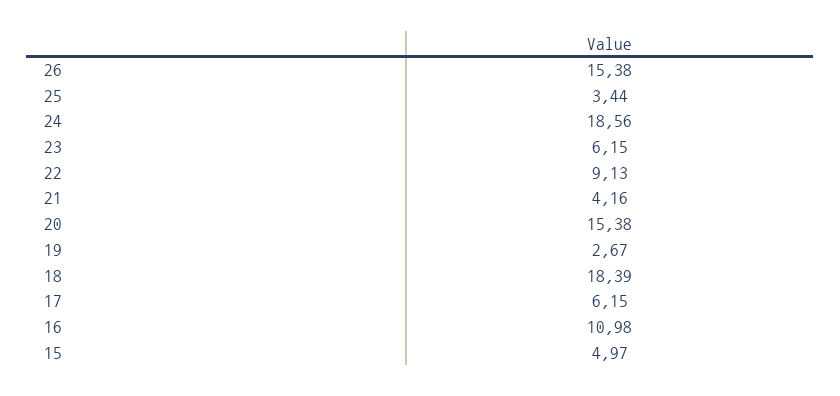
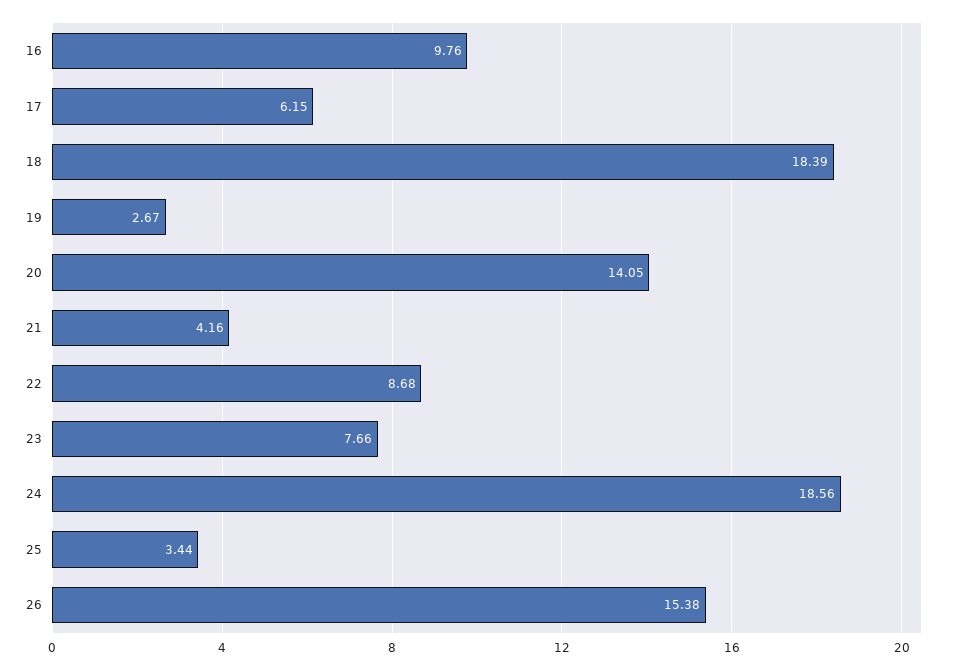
23: 6.15 -> 7.66
22: 9.13 -> 8.68
20: 15.38 -> 14.05
16: 10.98 -> 9.76
15: 4.97 -> none

